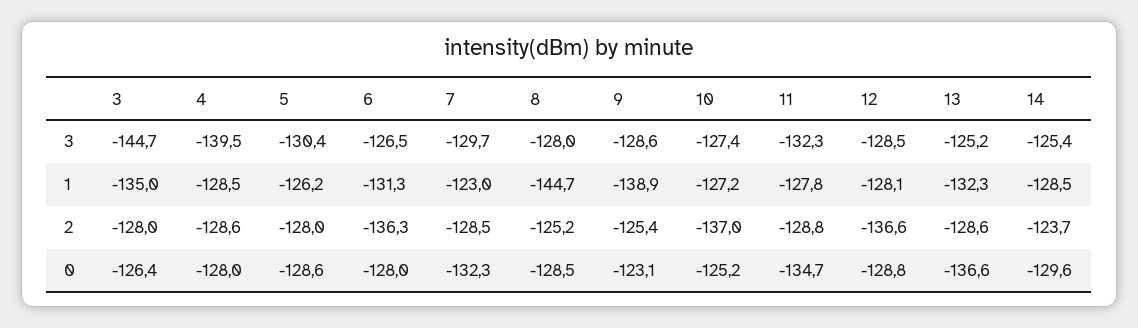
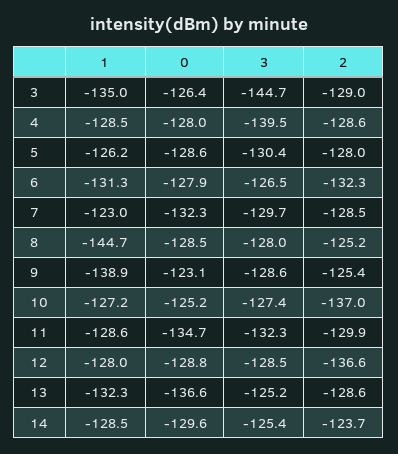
11, 1: -127.8 -> -128.6
12, 1: -128.1 -> -128
3, 2: -128 -> -129
6, 2: -136.3 -> -132.3
11, 2: -128.8 -> -129.9
6, 0: -128 -> -127.9

